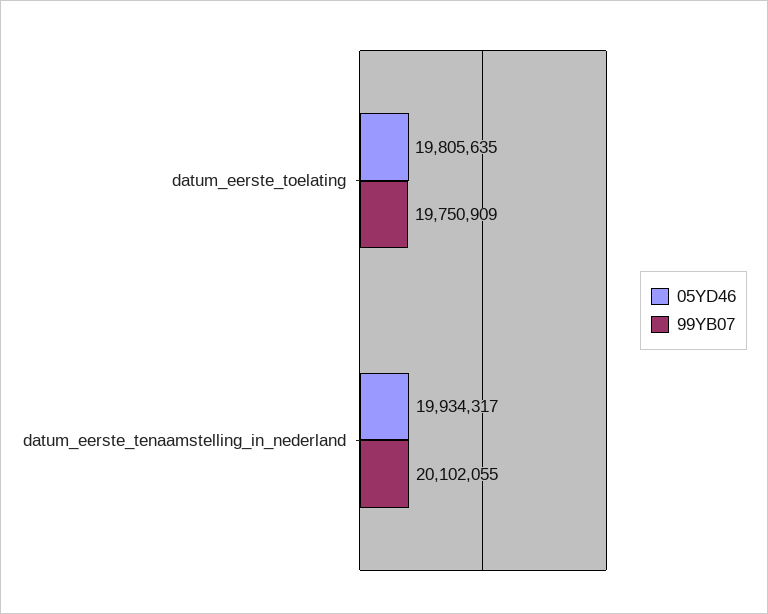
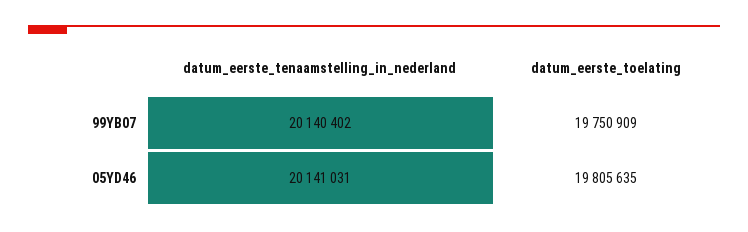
05YD46, datum_eerste_tenaamstelling_in_nederland: 19934317 -> 20141031
99YB07, datum_eerste_tenaamstelling_in_nederland: 20102055 -> 20140402

